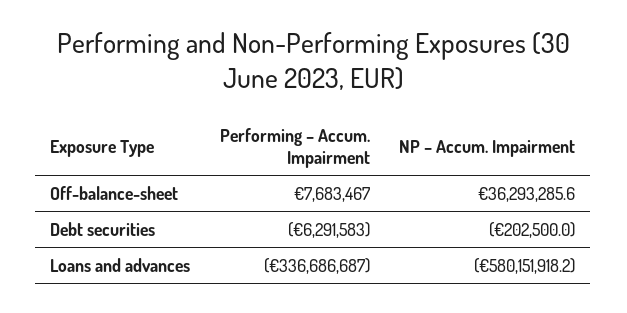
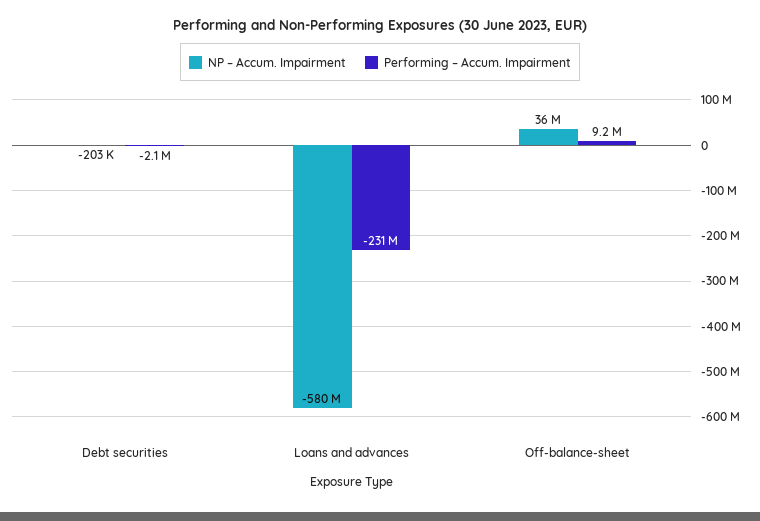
Performing – Accum. Impairment, Off-balance-sheet: 7683467 -> 9200000
Performing – Accum. Impairment, Debt securities: -6291583 -> -2100000
Performing – Accum. Impairment, Loans and advances: -336686687 -> -231000000

